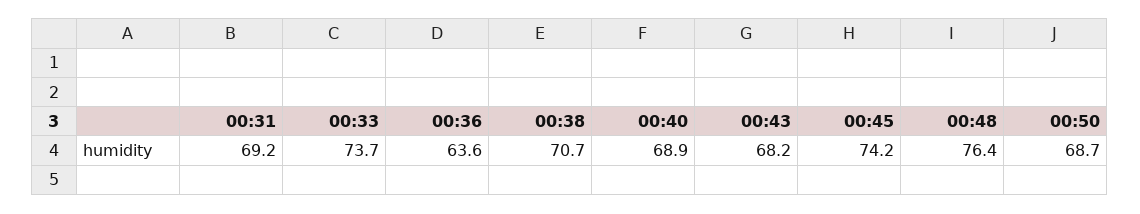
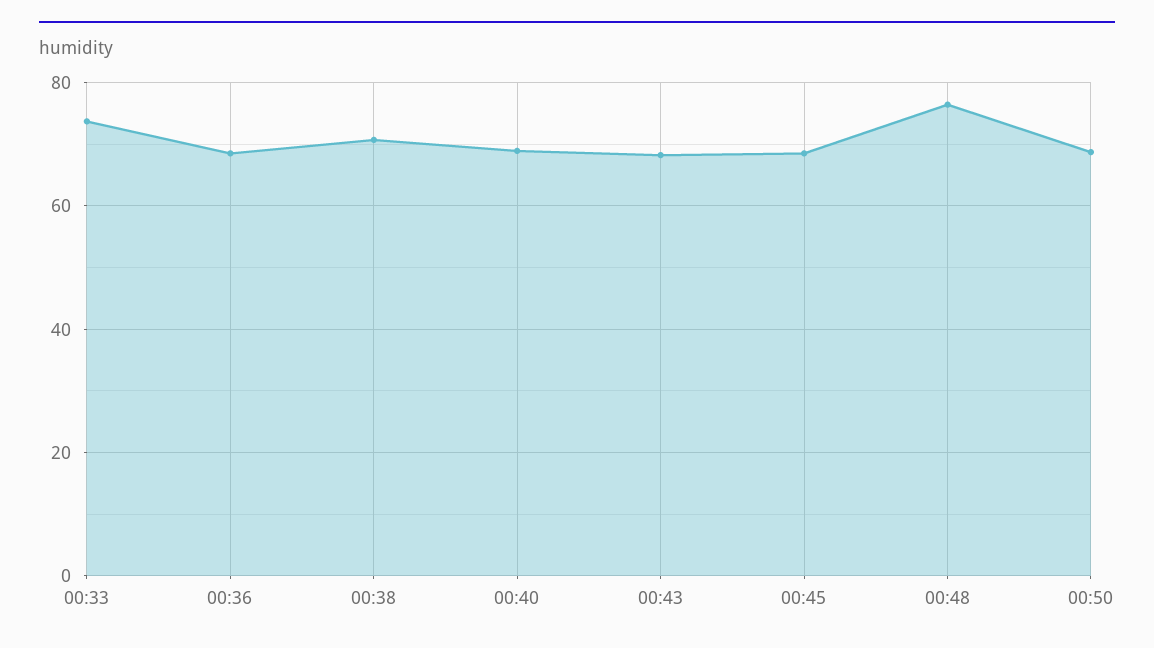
00:31: 69.2 -> none
00:36: 63.6 -> 68
00:45: 74.2 -> 68

